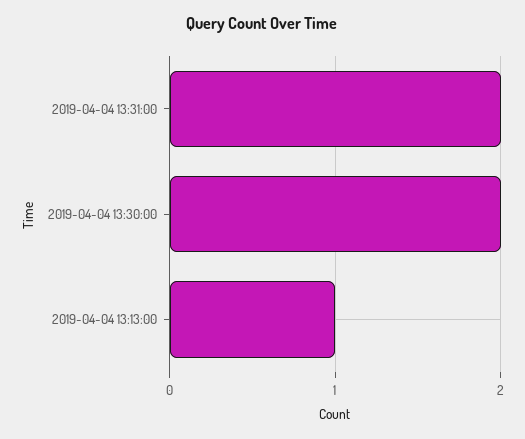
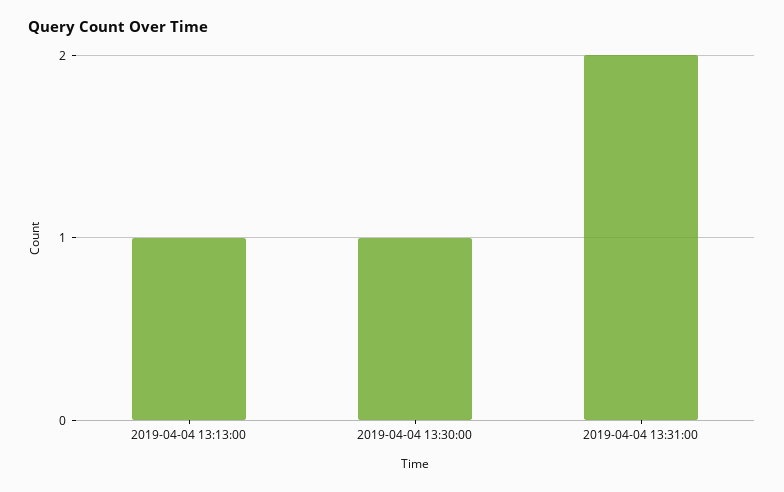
2019-04-04 13:30:00: 2 -> 1

